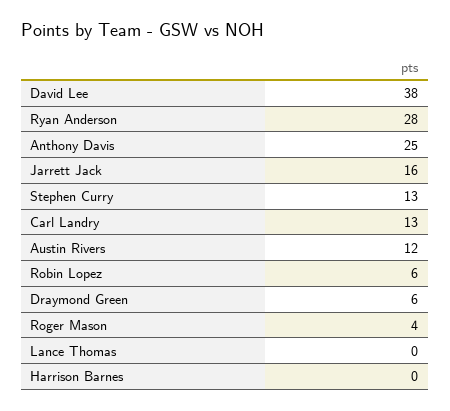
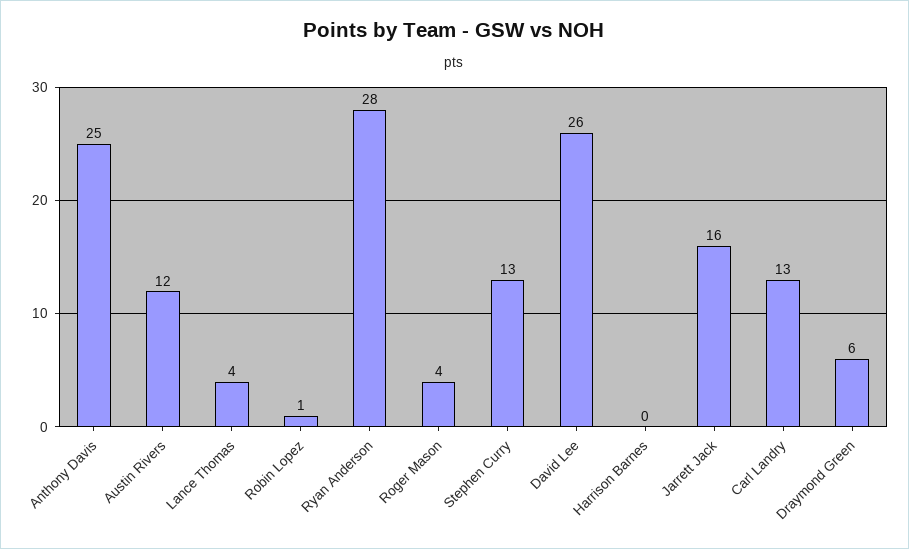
David Lee: 38 -> 26
Robin Lopez: 6 -> 1
Lance Thomas: 0 -> 4

